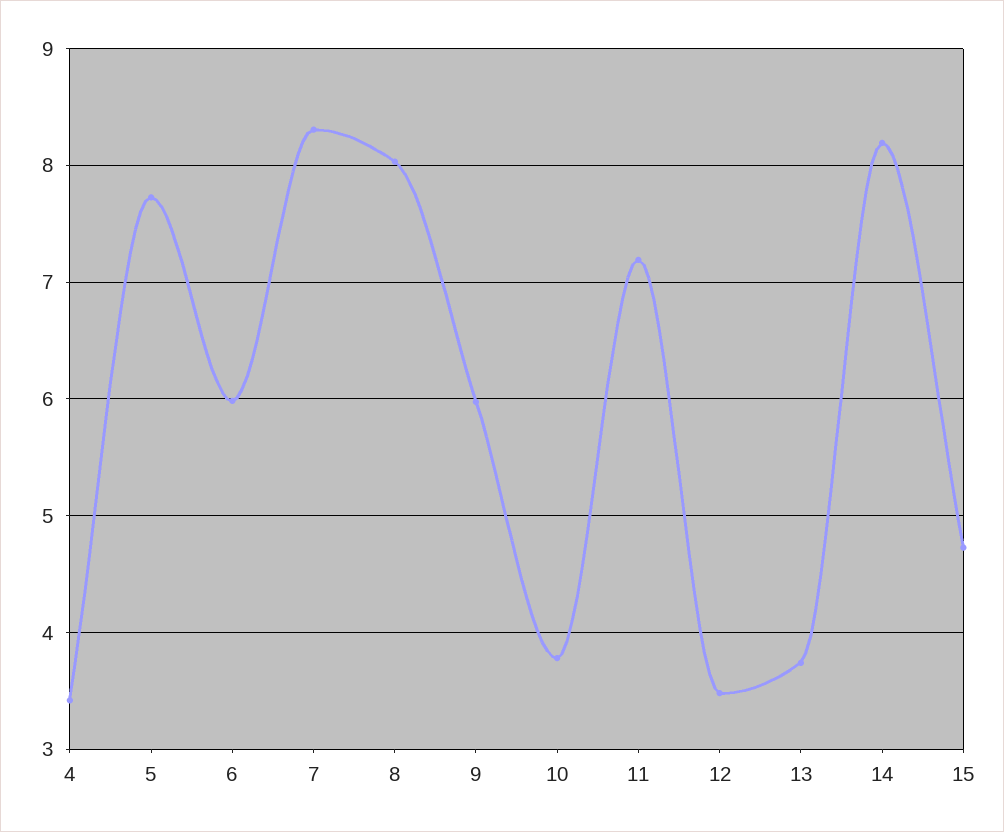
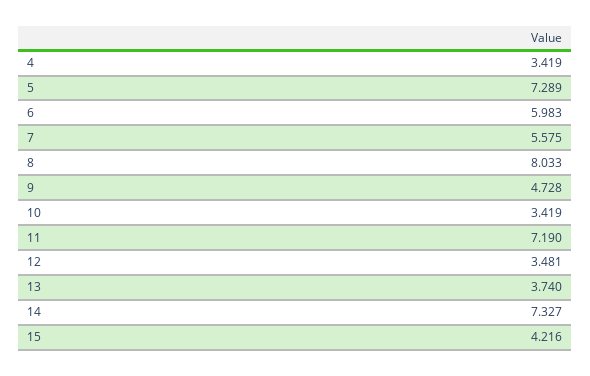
5: 7.7 -> 7.289
7: 8.3 -> 5.575
9: 6 -> 4.728
10: 3.8 -> 3.419
14: 8.2 -> 7.327
15: 4.7 -> 4.216

